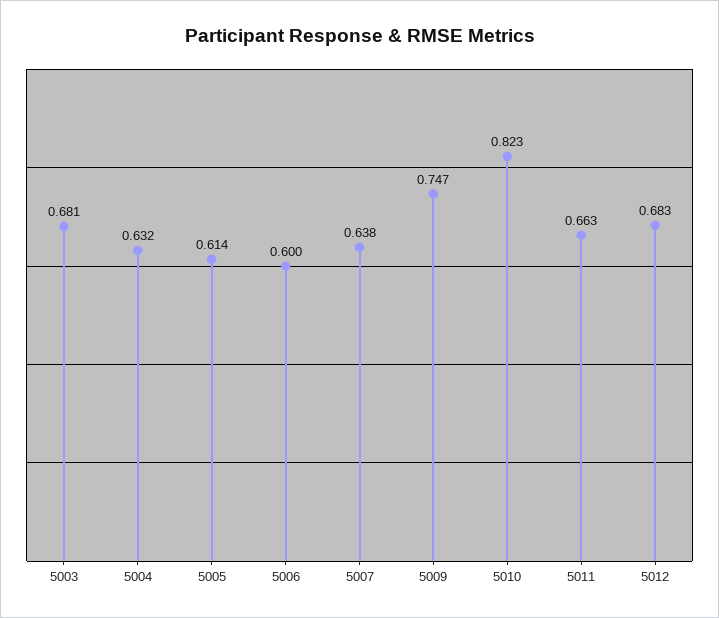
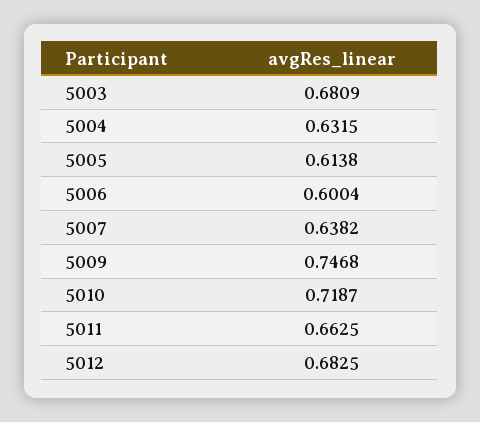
5010: 0.823 -> 0.7187

